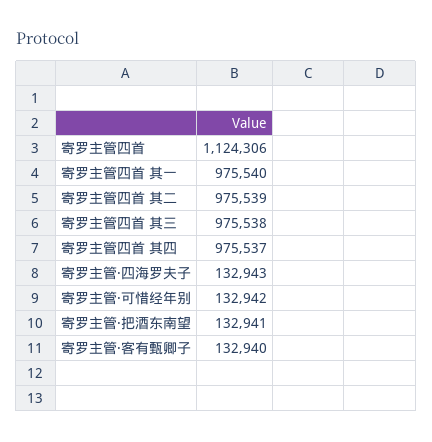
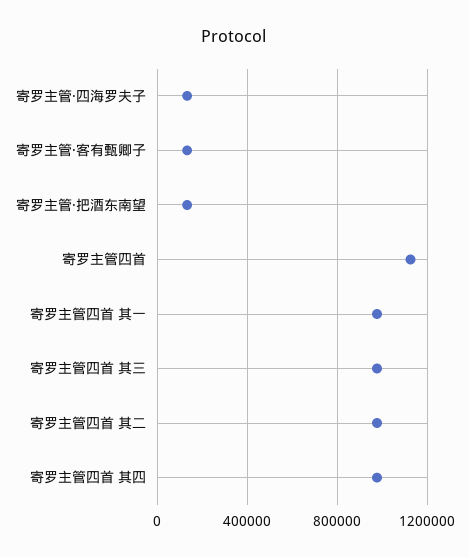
寄罗主管·可惜经年别: 132942 -> none

